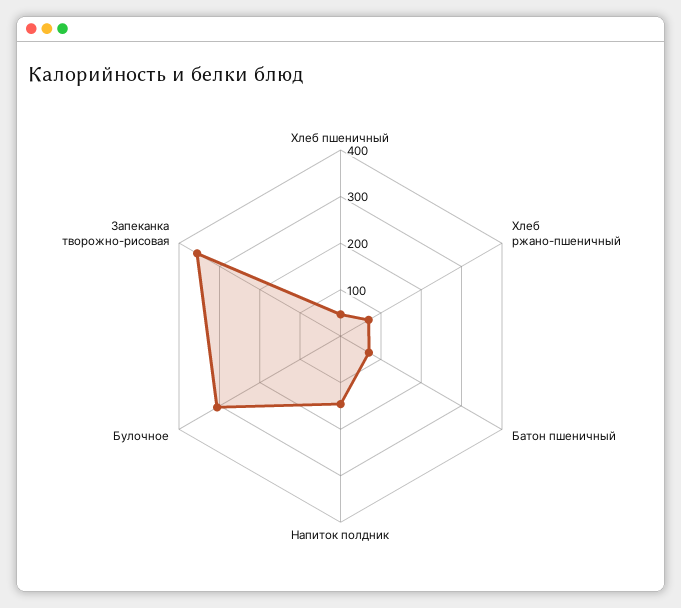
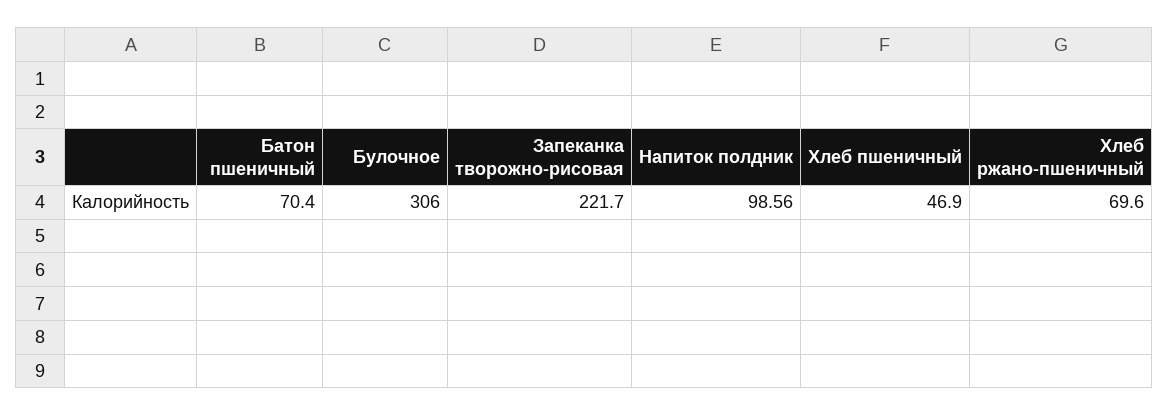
Напиток полдник: 140 -> 98.56
Запеканка творожно-рисовая: 360 -> 221.7

